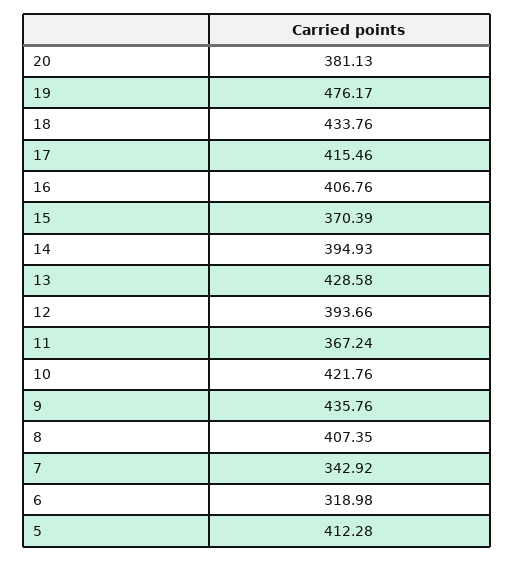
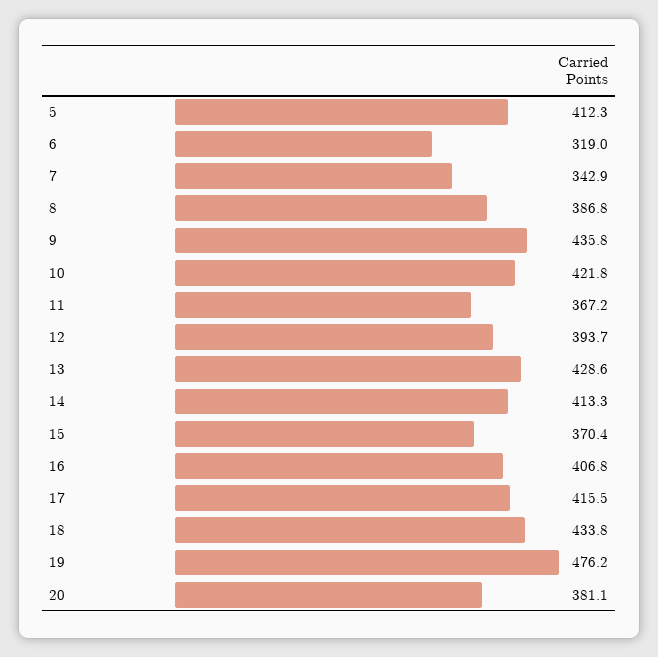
14: 394.93 -> 413.3
8: 407.35 -> 386.8

